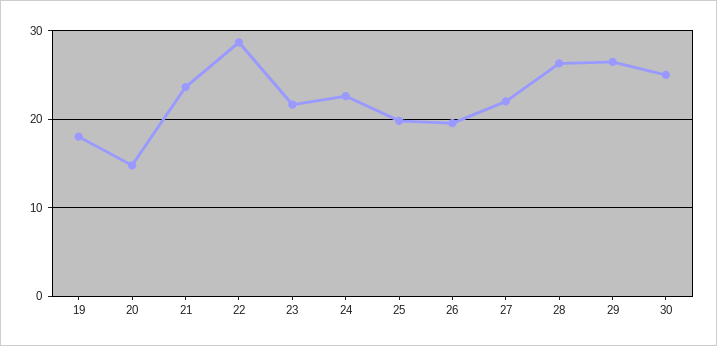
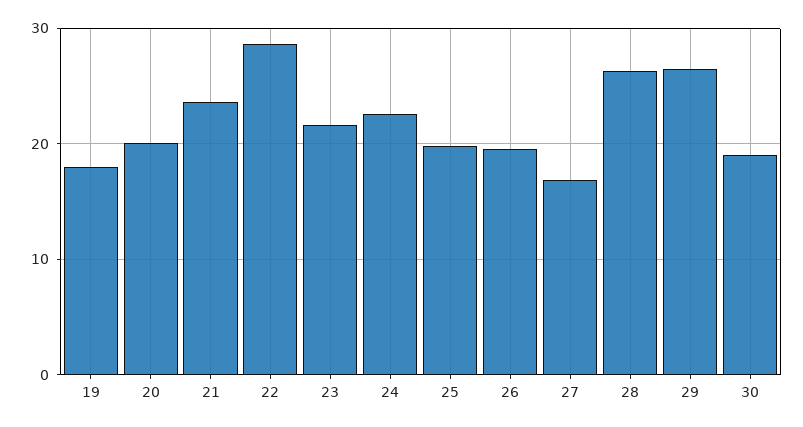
20: 15 -> 20
27: 22 -> 17
30: 25 -> 19

